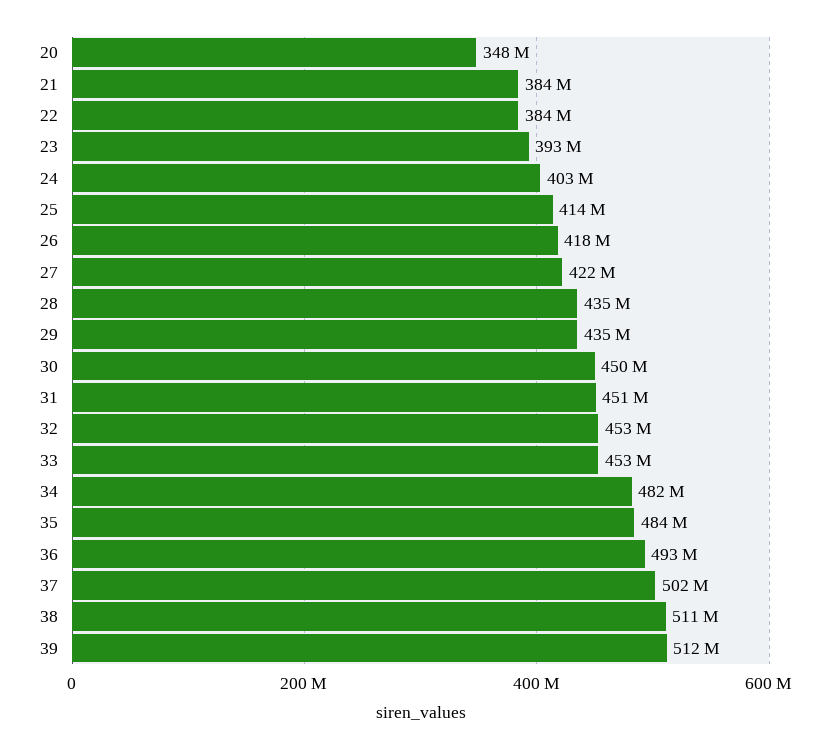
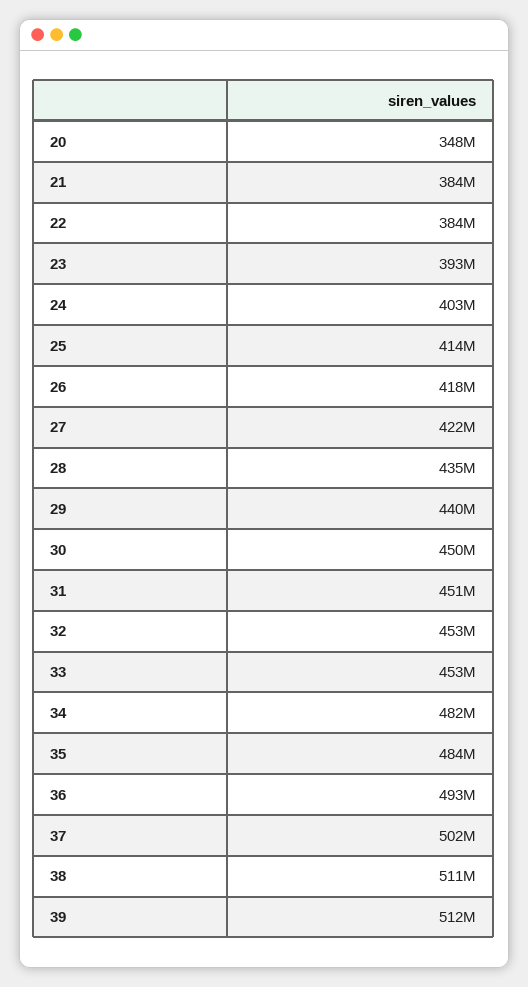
29: 435000000 -> 440000000

